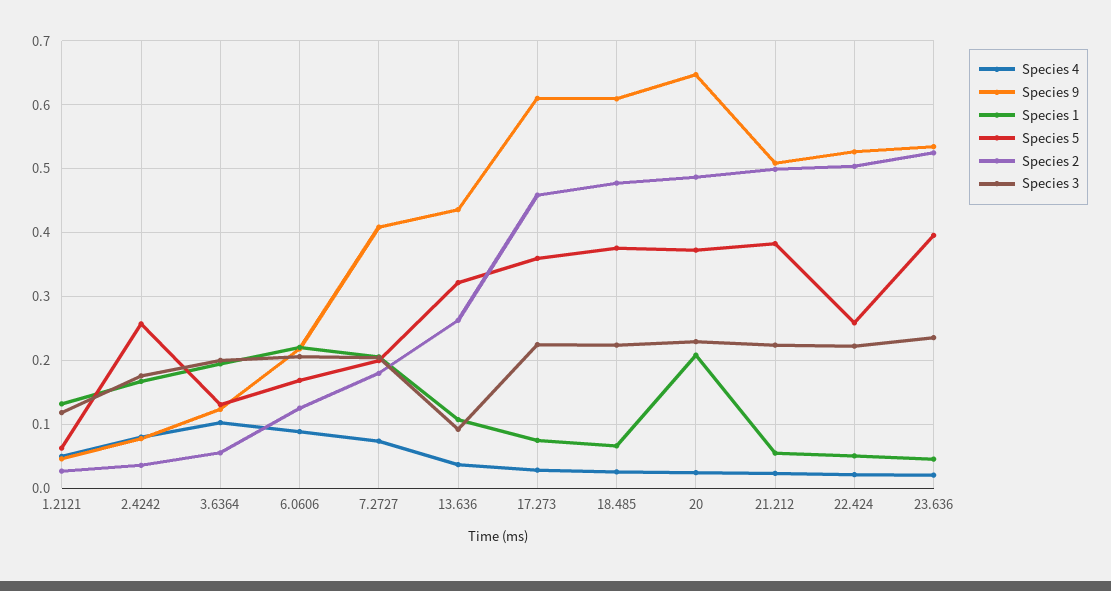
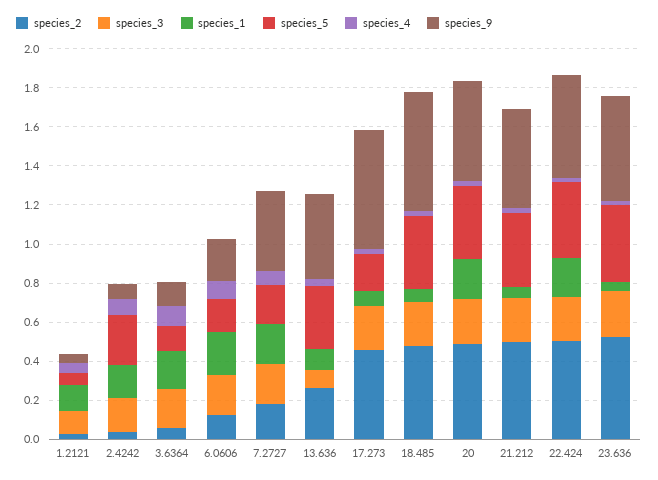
Species 5, 17.273: 0.36 -> 0.2
Species 9, 20: 0.65 -> 0.5
Species 1, 22.424: 0.05 -> 0.2
Species 5, 22.424: 0.26 -> 0.4

